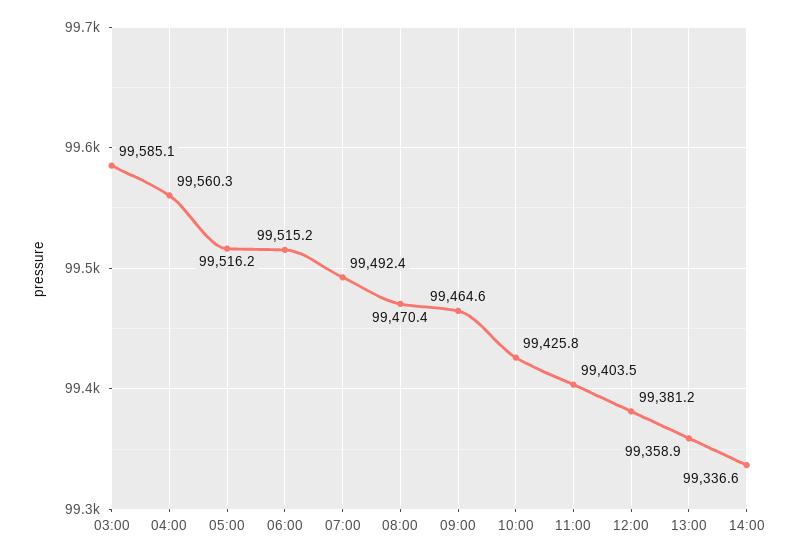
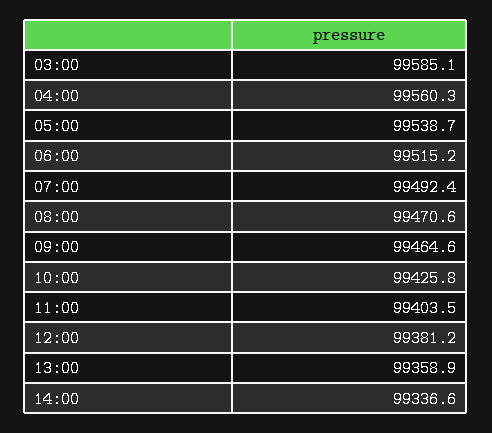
05:00: 99516.2 -> 99538.7
08:00: 99470.4 -> 99470.6

